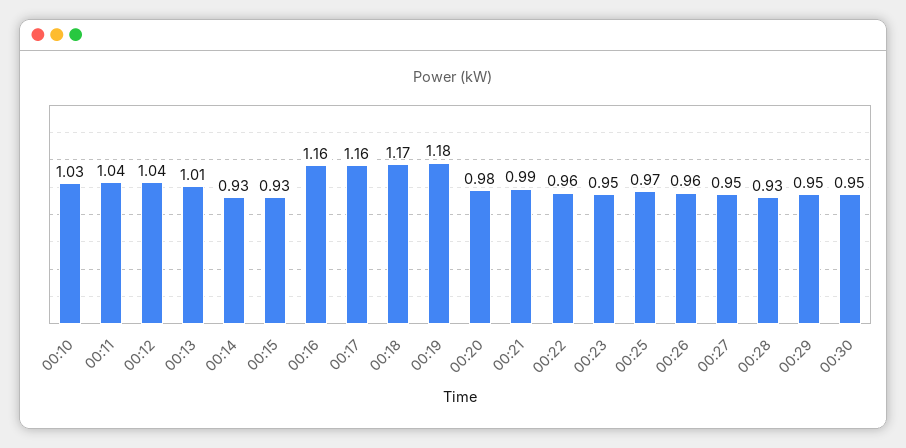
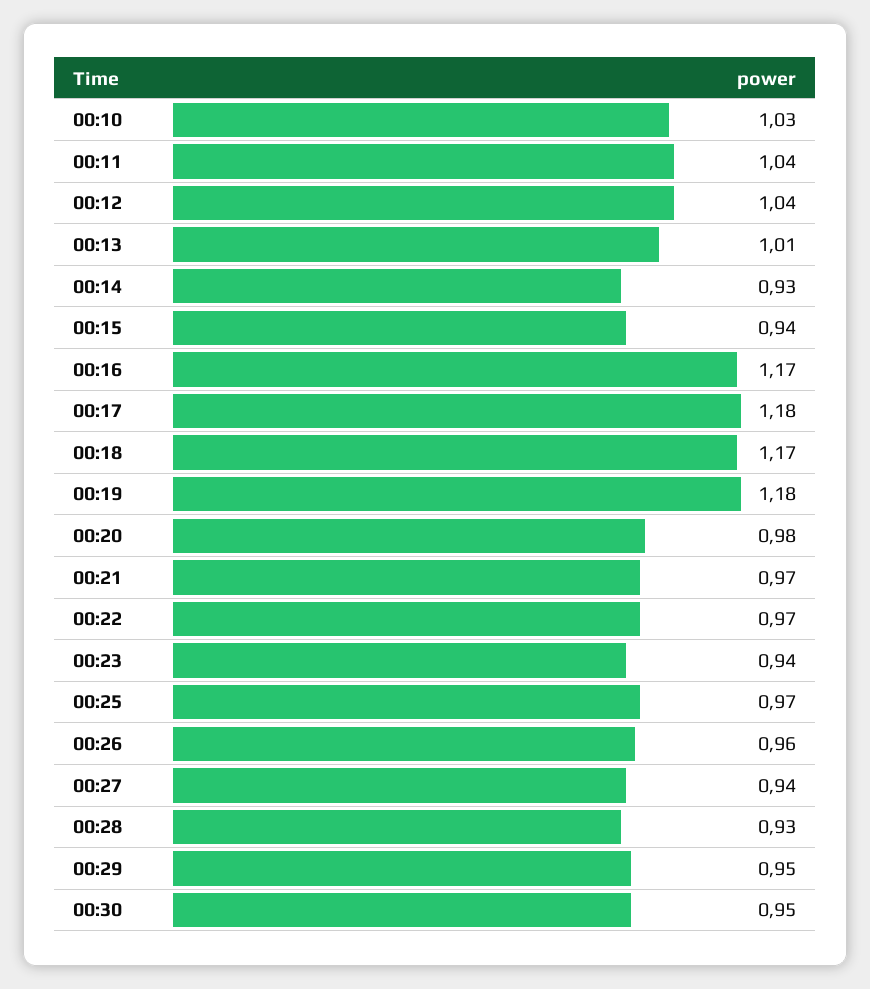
00:15: 0.93 -> 0.94
00:16: 1.16 -> 1.17
00:17: 1.16 -> 1.18
00:21: 0.99 -> 0.97
00:22: 0.96 -> 0.97
00:23: 0.95 -> 0.94
00:27: 0.95 -> 0.94

